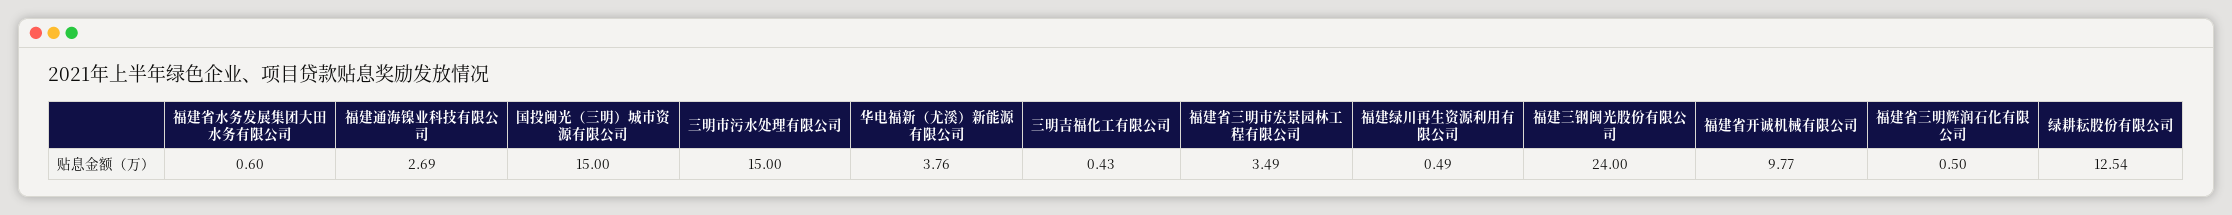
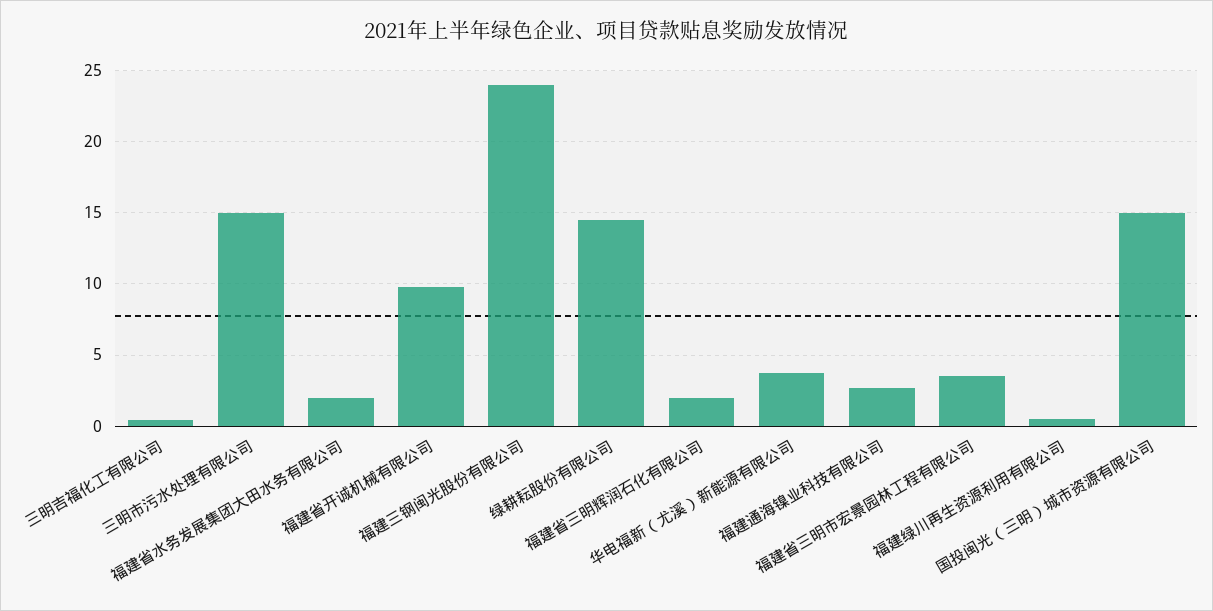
福建省水务发展集团大田水务有限公司: 0.6 -> 2
福建省三明辉润石化有限公司: 0.5 -> 2
绿耕耘股份有限公司: 12.54 -> 14.5

